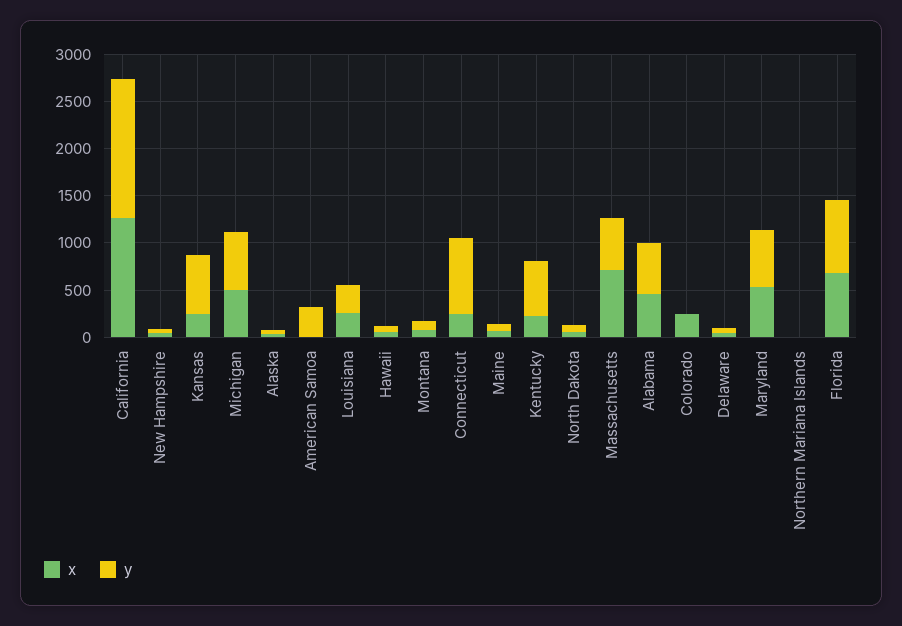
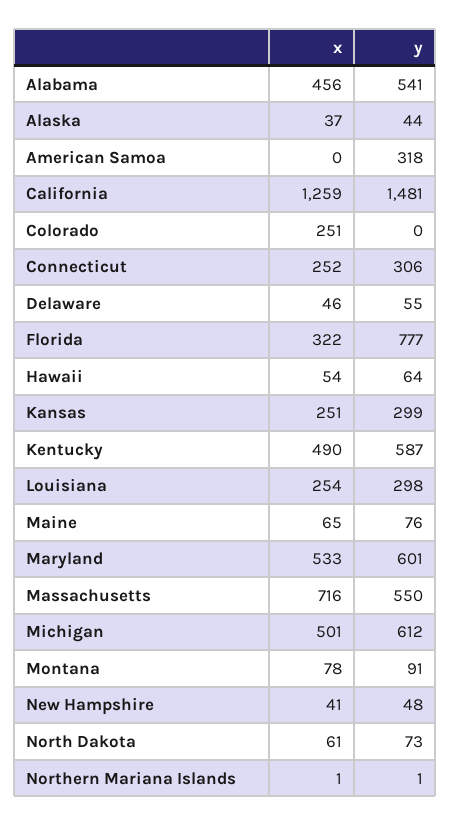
y, Kansas: 600 -> 299
y, Connecticut: 800 -> 306
x, Kentucky: 200 -> 490
x, Florida: 700 -> 322

